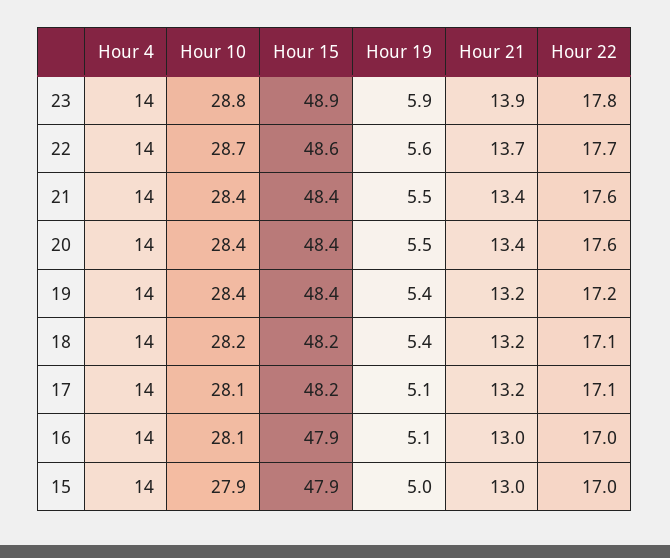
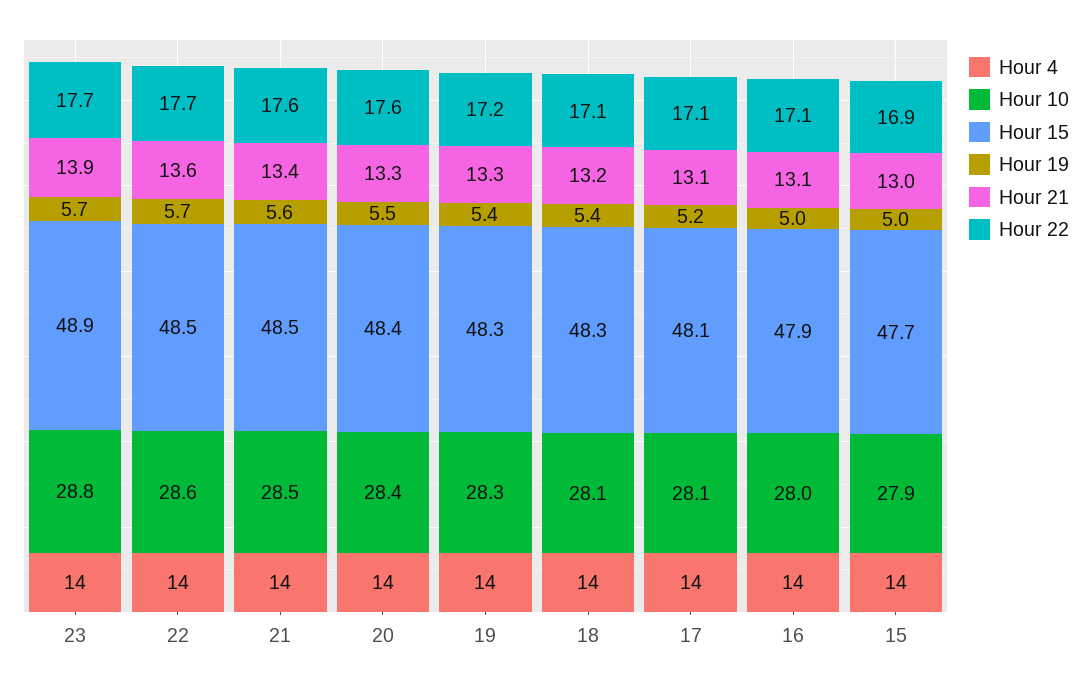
Hour 19, 23: 5.9 -> 5.7
Hour 22, 23: 17.8 -> 17.7
Hour 10, 22: 28.7 -> 28.6
Hour 15, 22: 48.6 -> 48.5
Hour 19, 22: 5.6 -> 5.7
Hour 21, 22: 13.7 -> 13.6
Hour 10, 21: 28.4 -> 28.5
Hour 15, 21: 48.4 -> 48.5
Hour 19, 21: 5.5 -> 5.6
Hour 21, 20: 13.4 -> 13.3
Hour 10, 19: 28.4 -> 28.3
Hour 15, 19: 48.4 -> 48.3
Hour 21, 19: 13.2 -> 13.3
Hour 10, 18: 28.2 -> 28.1
Hour 15, 18: 48.2 -> 48.3
Hour 15, 17: 48.2 -> 48.1
Hour 19, 17: 5.1 -> 5.2
Hour 21, 17: 13.2 -> 13.1
Hour 10, 16: 28.1 -> 28
Hour 19, 16: 5.1 -> 5
Hour 21, 16: 13 -> 13.1
Hour 22, 16: 17 -> 17.1
Hour 15, 15: 47.9 -> 47.7
Hour 22, 15: 17 -> 16.9

